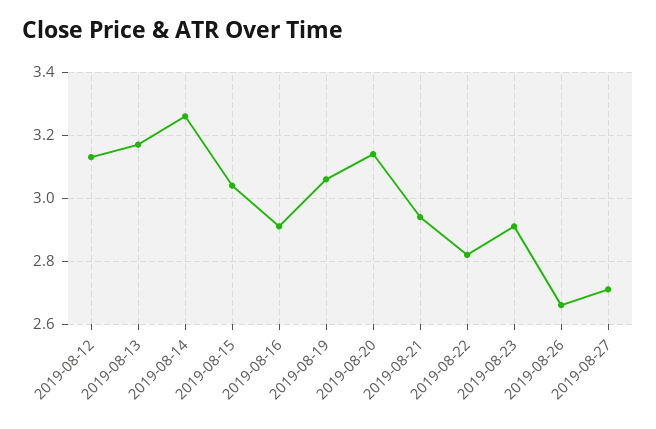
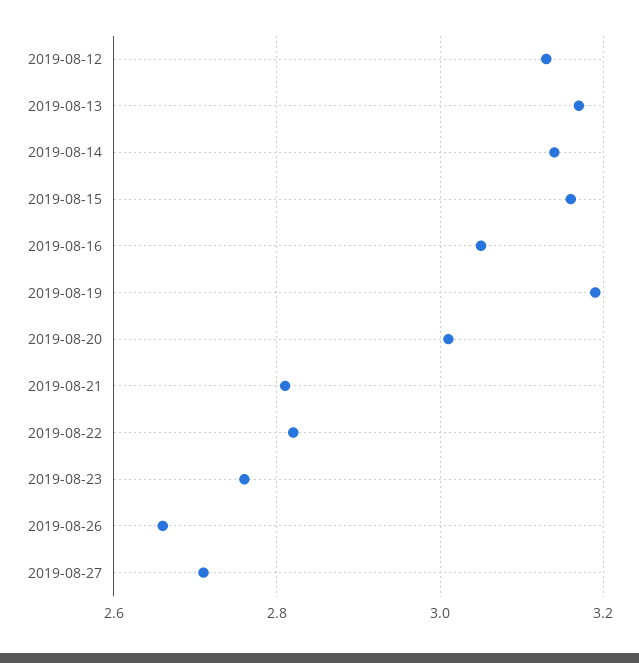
2019-08-14: 3.25 -> 3.15
2019-08-15: 3.05 -> 3.15
2019-08-16: 2.9 -> 3.05
2019-08-19: 3.05 -> 3.2
2019-08-20: 3.15 -> 3
2019-08-21: 2.95 -> 2.8
2019-08-23: 2.9 -> 2.75

